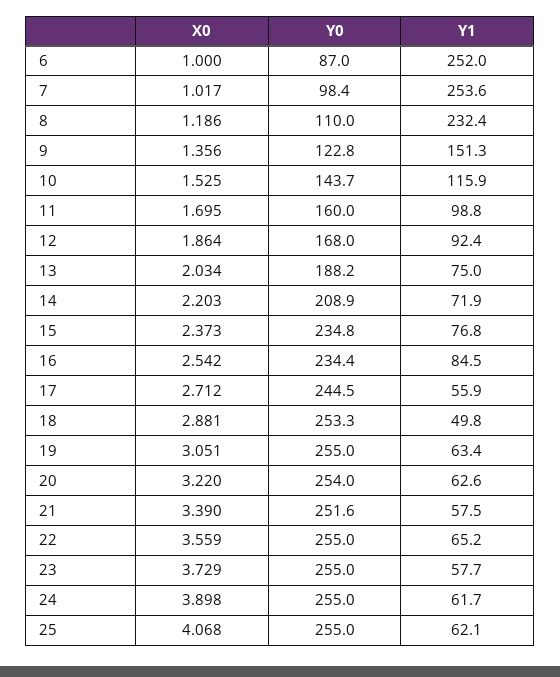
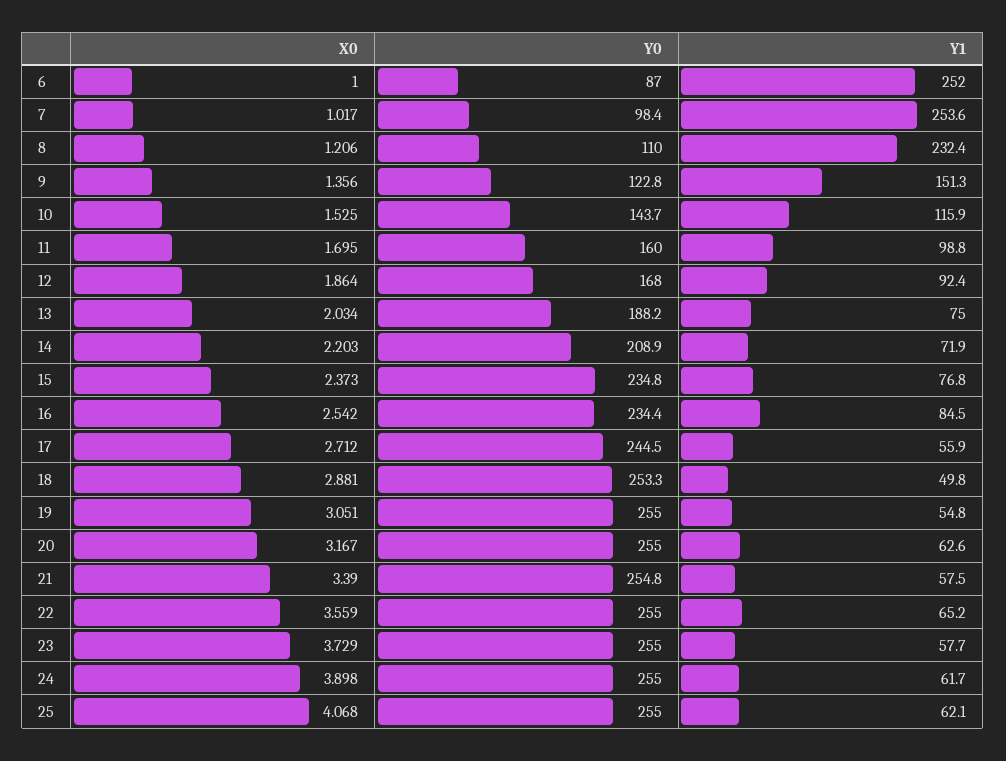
X0, 8: 1.186 -> 1.206
Y1, 19: 63.4 -> 54.8
X0, 20: 3.22 -> 3.167
Y0, 20: 254 -> 255
Y0, 21: 251.6 -> 254.8

